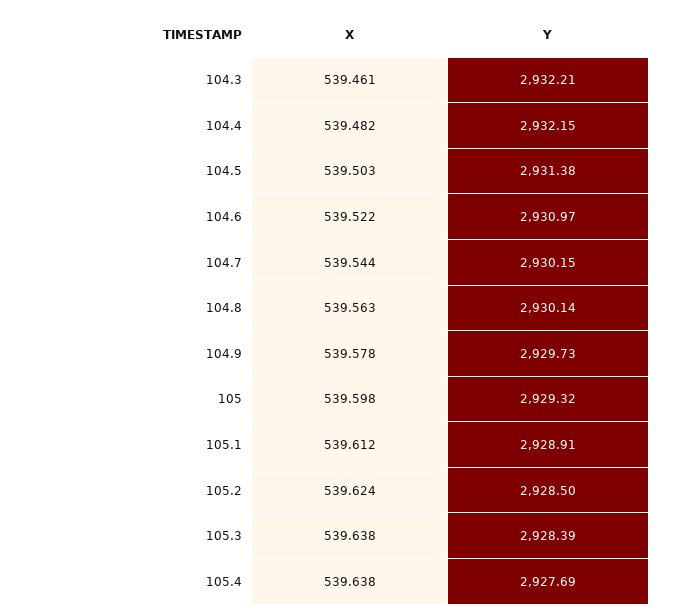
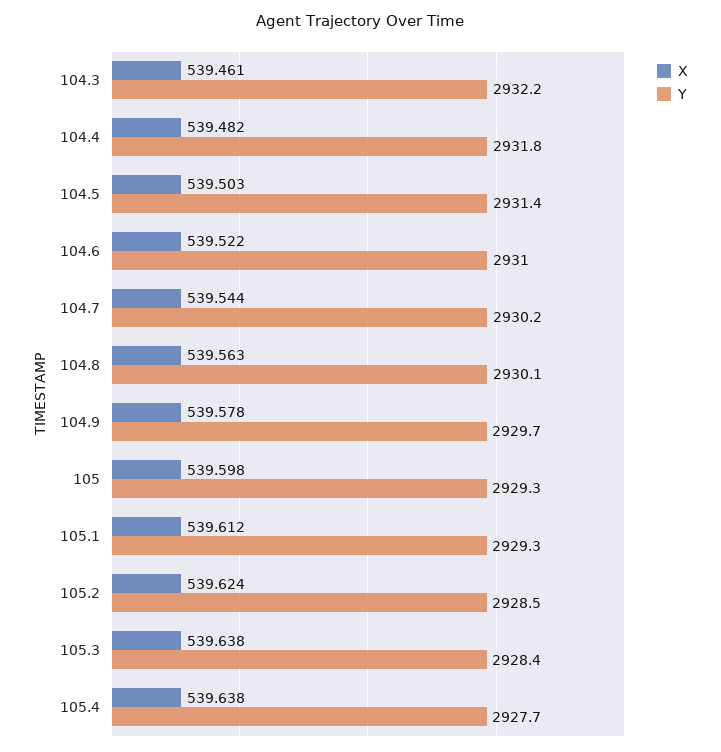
Y, 104.4: 2932.15 -> 2931.8
Y, 105.1: 2928.91 -> 2929.3

